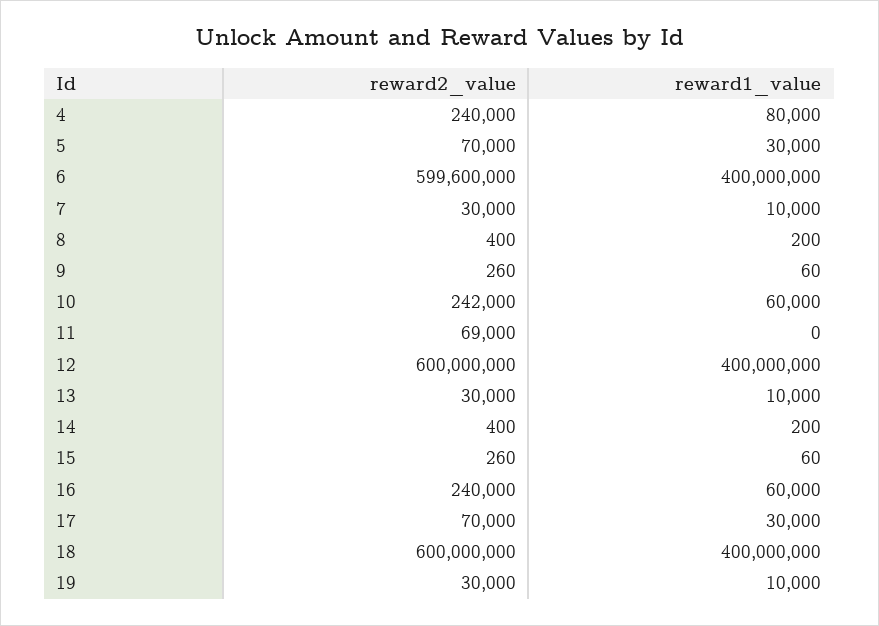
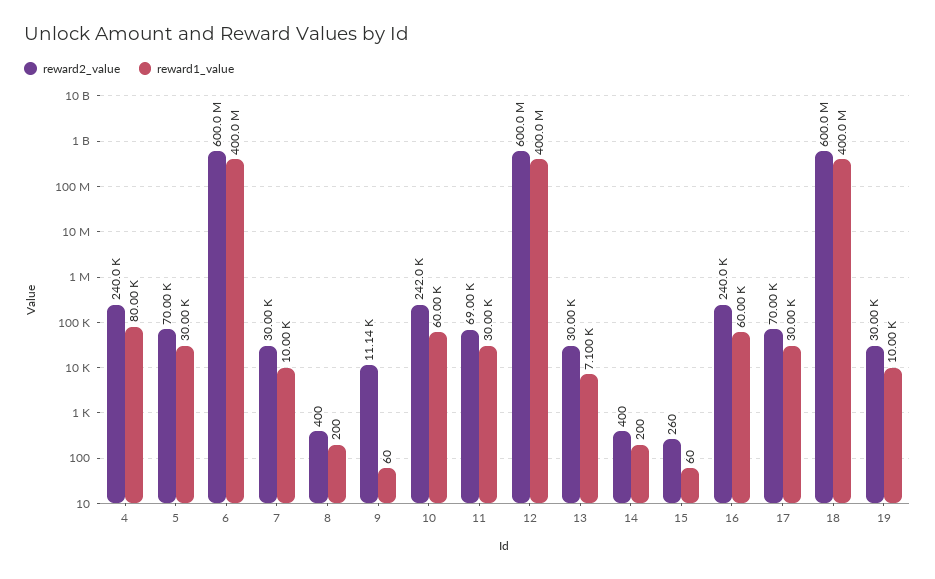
reward2_value, 6: 599600000 -> 600000000
reward2_value, 9: 260 -> 11140
reward1_value, 11: 0 -> 30000
reward1_value, 13: 10000 -> 7100

